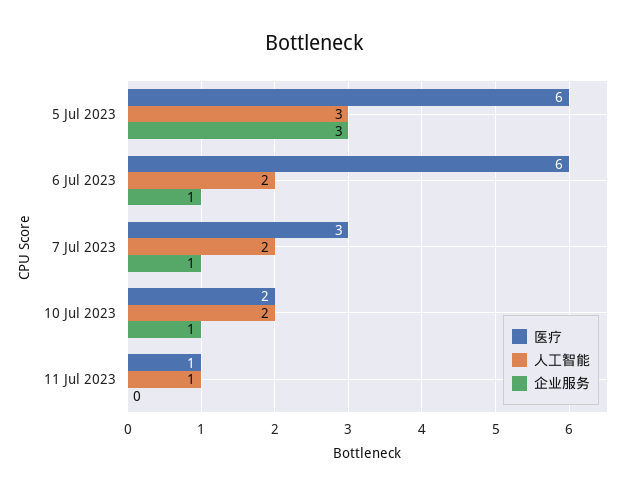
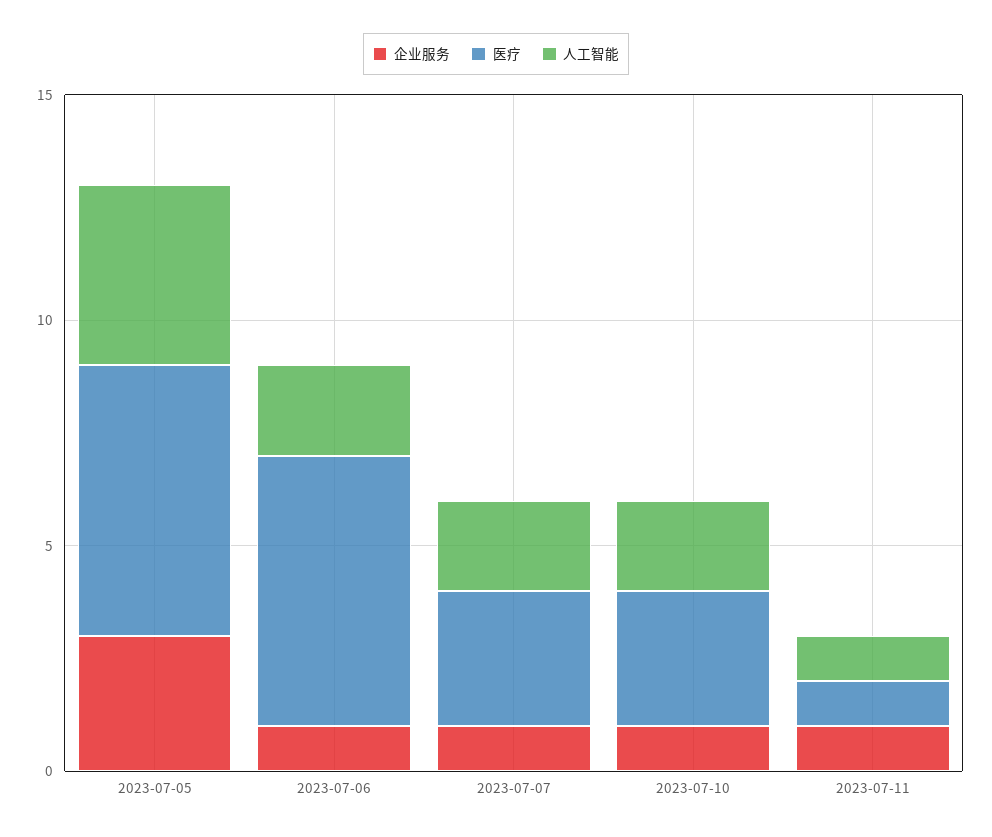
人工智能, 5 Jul 2023: 3 -> 4
医疗, 10 Jul 2023: 2 -> 3
企业服务, 11 Jul 2023: 0 -> 1

